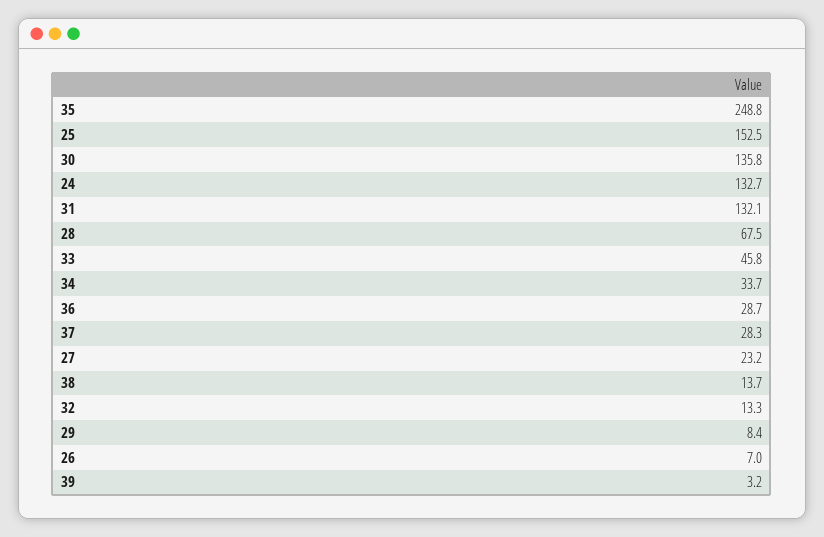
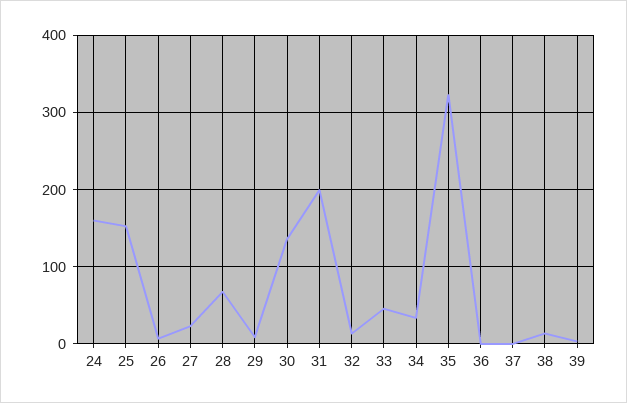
35: 248.8 -> 320
24: 132.7 -> 160
31: 132.1 -> 200
36: 28.7 -> 0
37: 28.3 -> 0

